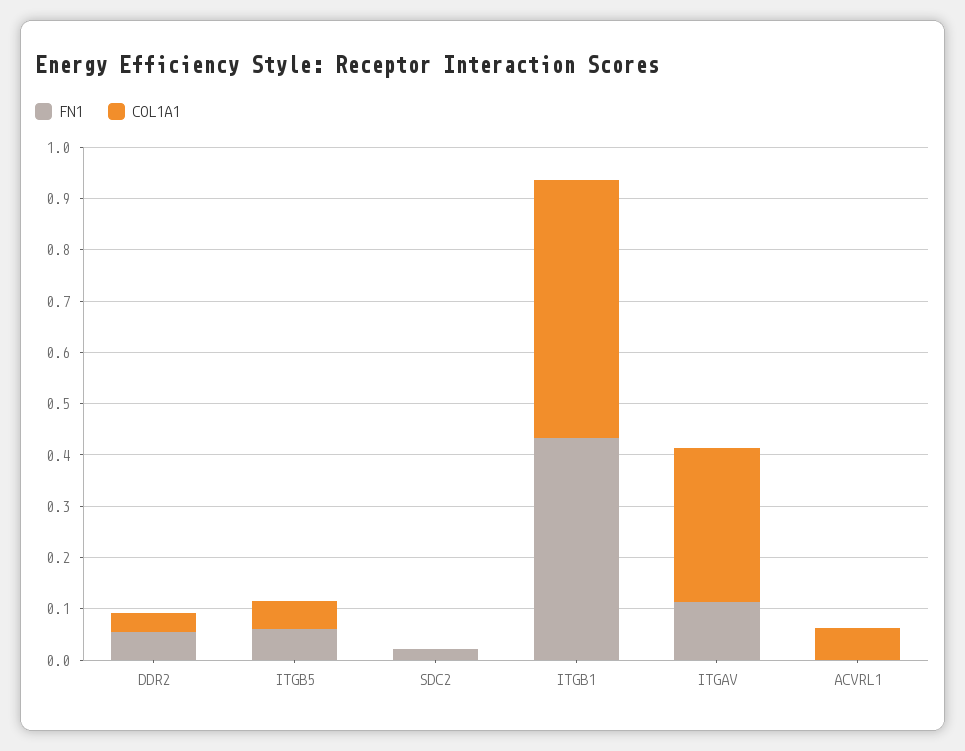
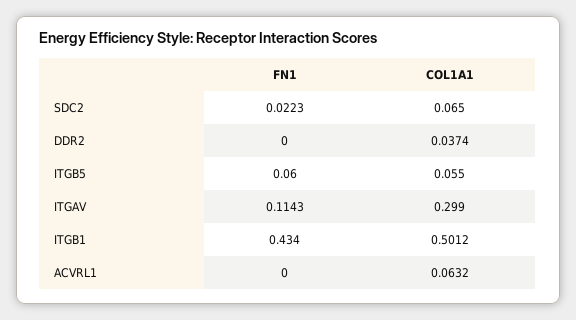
FN1, DDR2: 0.06 -> 0
COL1A1, SDC2: 0 -> 0.065

